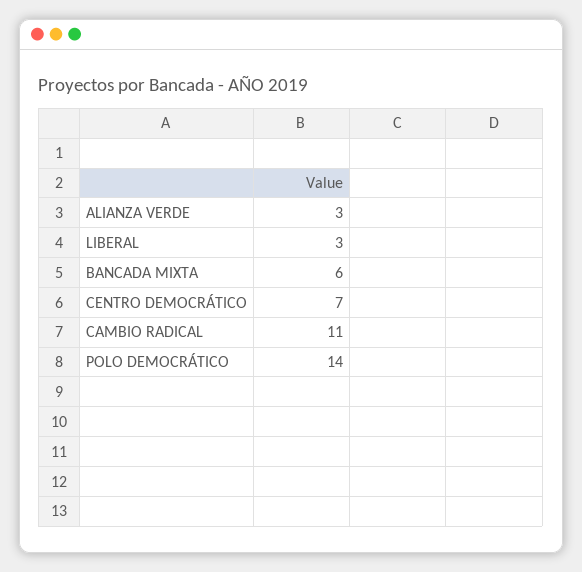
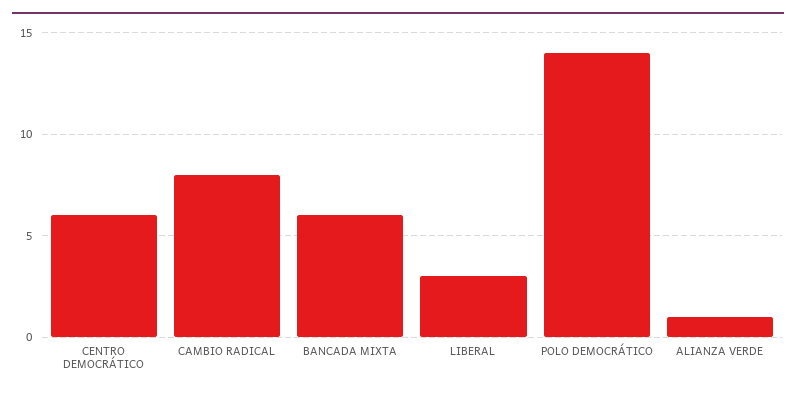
ALIANZA VERDE: 3 -> 1
CENTRO DEMOCRÁTICO: 7 -> 6
CAMBIO RADICAL: 11 -> 8

